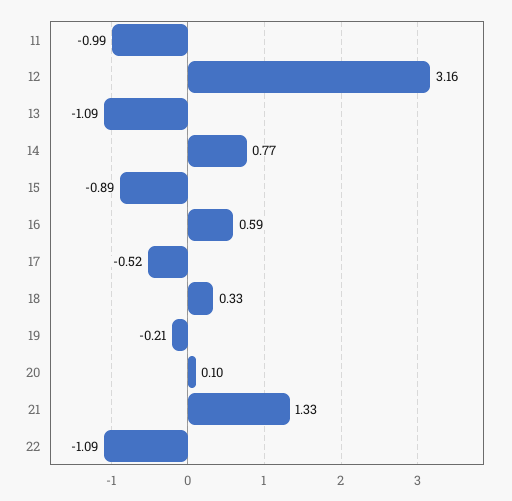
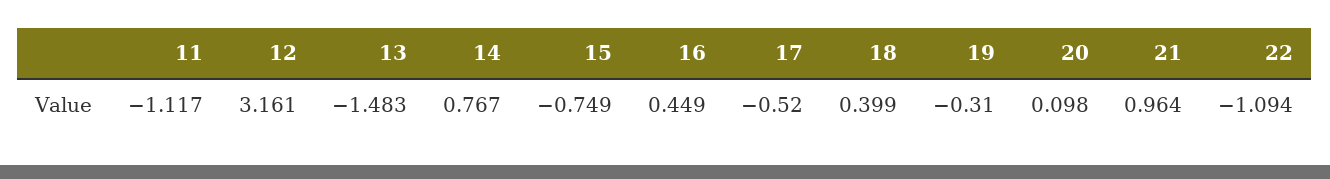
11: -0.99 -> -1.117
13: -1.09 -> -1.483
15: -0.89 -> -0.749
16: 0.59 -> 0.449
18: 0.33 -> 0.399
19: -0.21 -> -0.31
21: 1.33 -> 0.964

